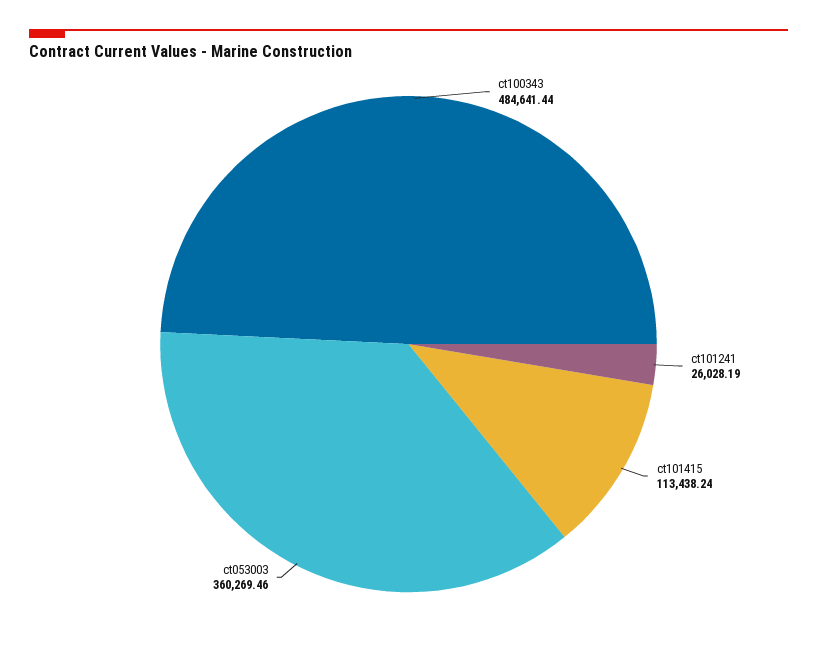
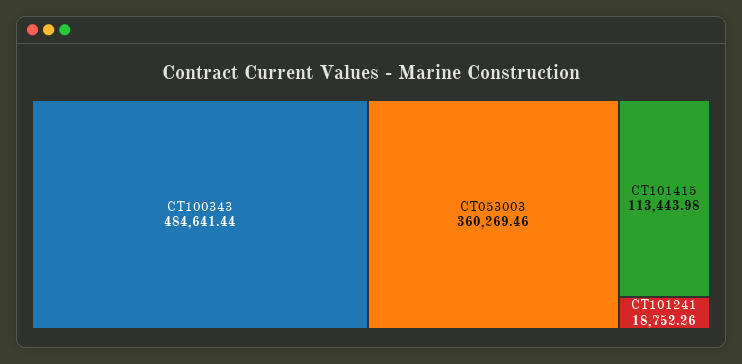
ct101241: 26028.19 -> 18752.26
ct101415: 113438.24 -> 113443.98

